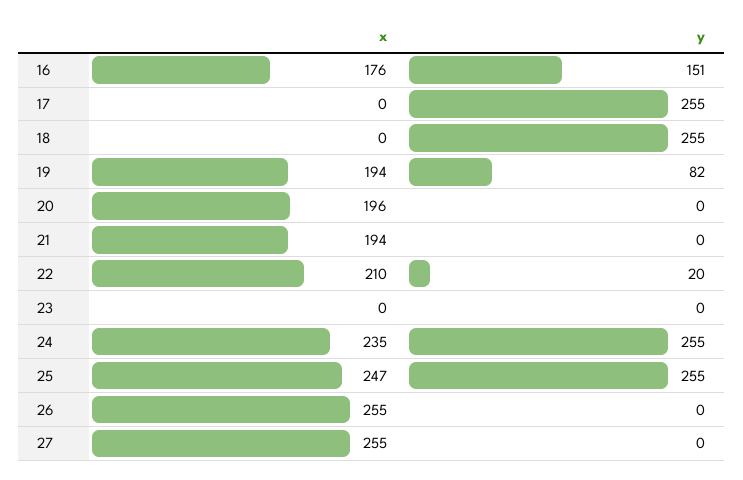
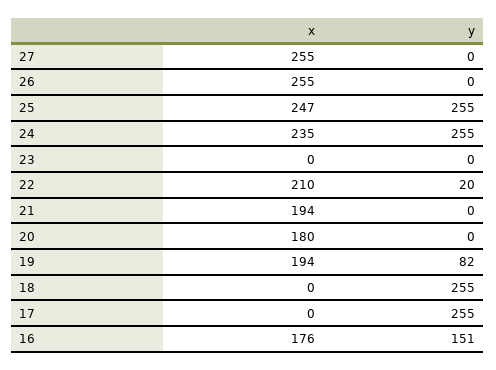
x, 20: 196 -> 180

